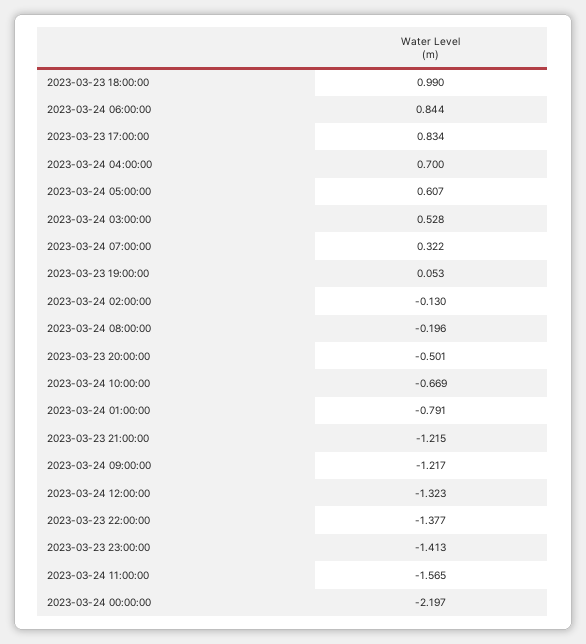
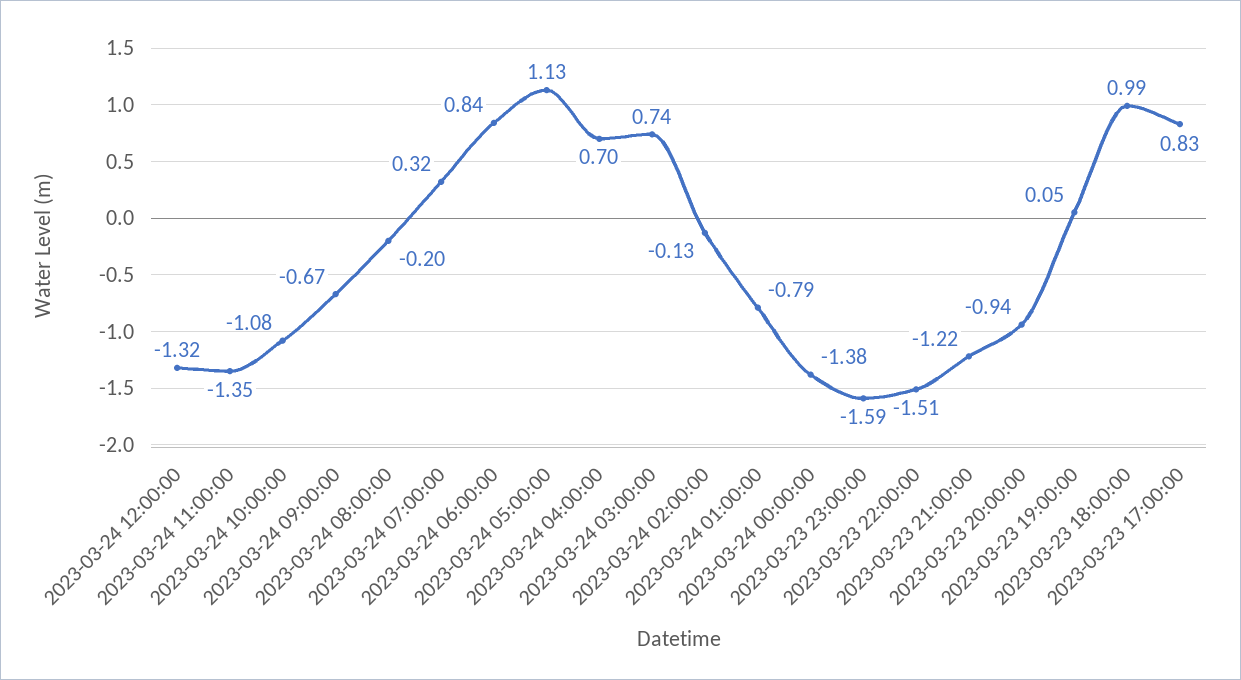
2023-03-24 05:00:00: 0.607 -> 1.13
2023-03-24 03:00:00: 0.528 -> 0.74
2023-03-23 20:00:00: -0.501 -> -0.94
2023-03-24 10:00:00: -0.669 -> -1.08
2023-03-24 09:00:00: -1.217 -> -0.67
2023-03-23 22:00:00: -1.377 -> -1.51
2023-03-23 23:00:00: -1.413 -> -1.59
2023-03-24 11:00:00: -1.565 -> -1.35
2023-03-24 00:00:00: -2.197 -> -1.38

